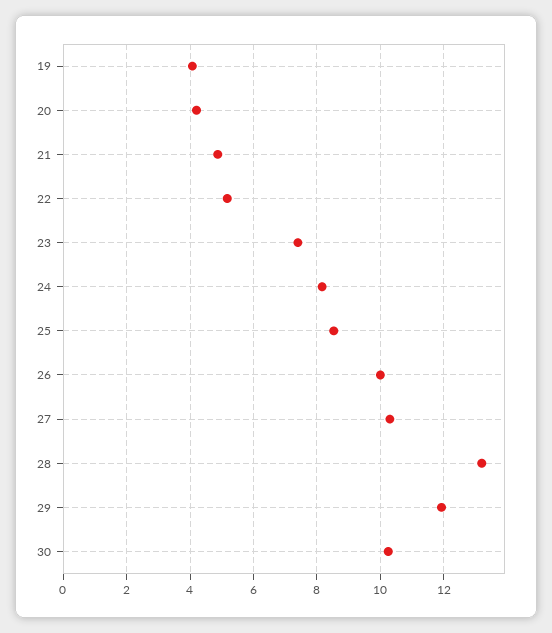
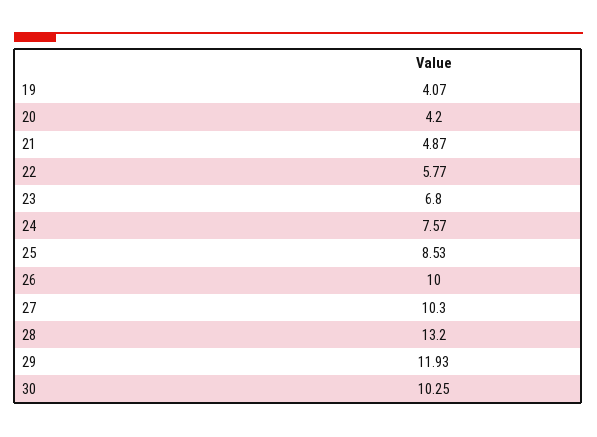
22: 5.2 -> 5.77
23: 7.4 -> 6.8
24: 8.2 -> 7.57

